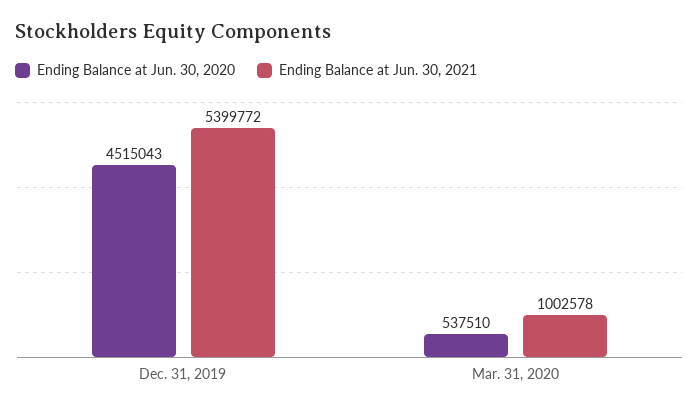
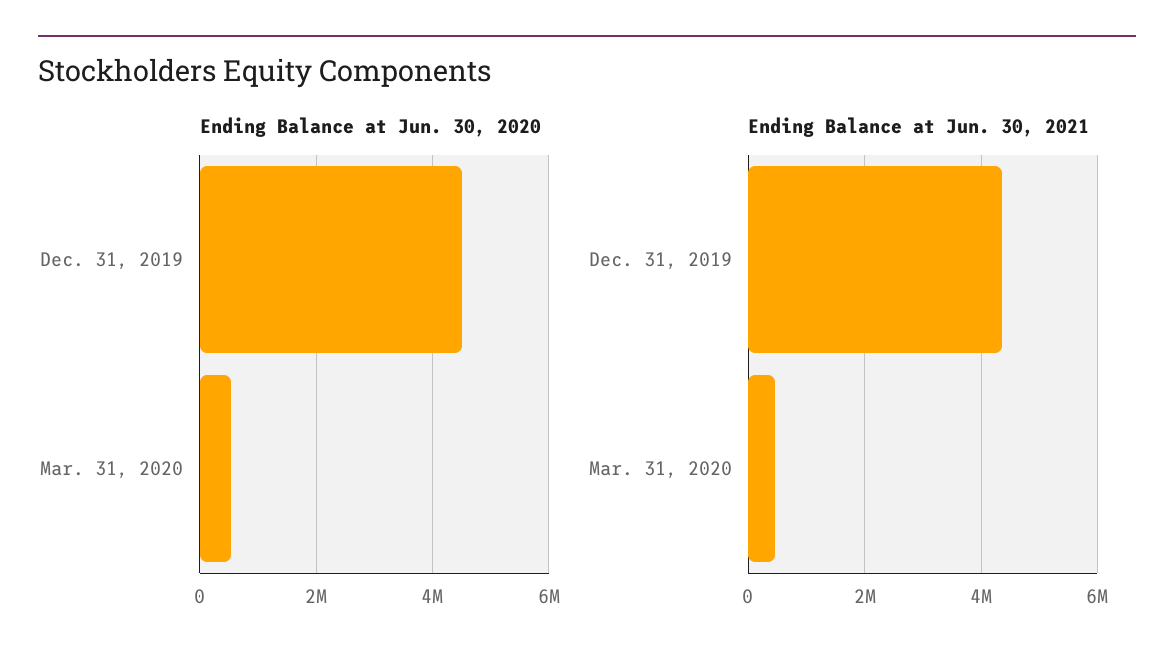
Ending Balance at Jun. 30, 2021, Dec. 31, 2019: 5399772 -> 4400000
Ending Balance at Jun. 30, 2021, Mar. 31, 2020: 1002578 -> 400000

